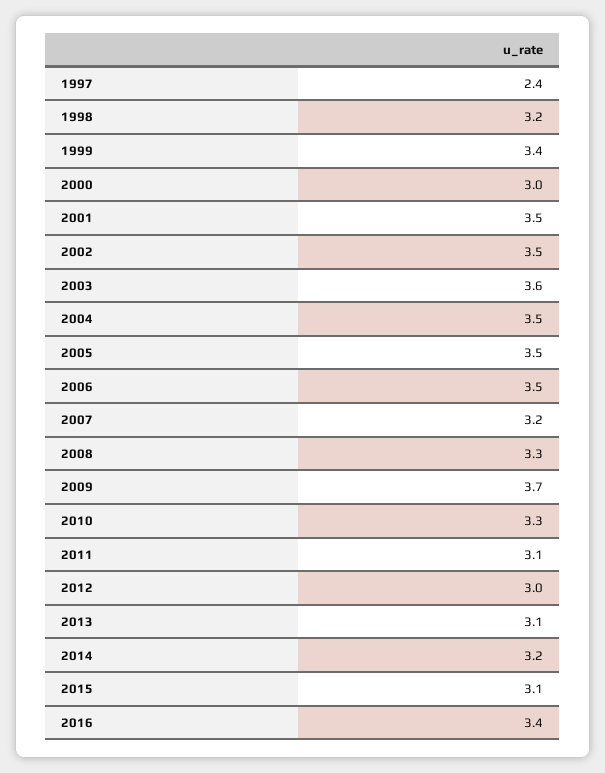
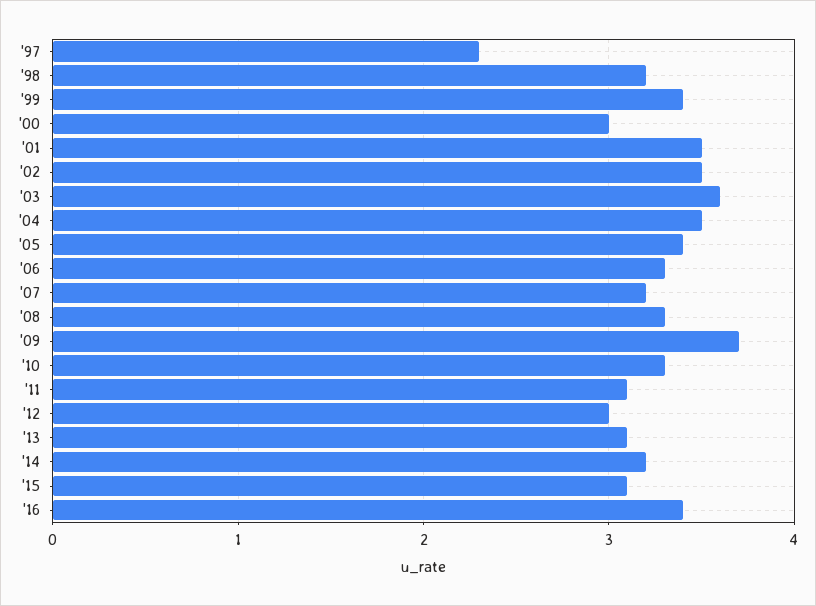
1997: 2.4 -> 2.3
2005: 3.5 -> 3.4
2006: 3.5 -> 3.3

